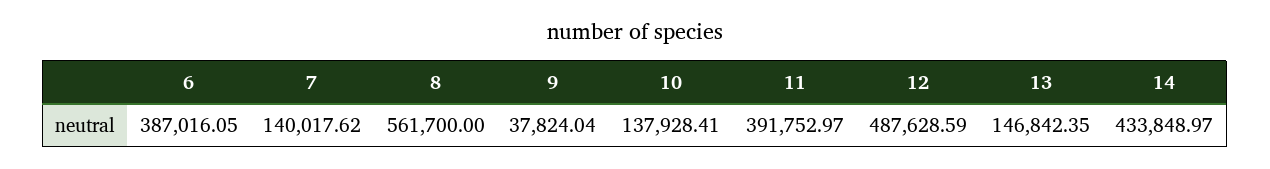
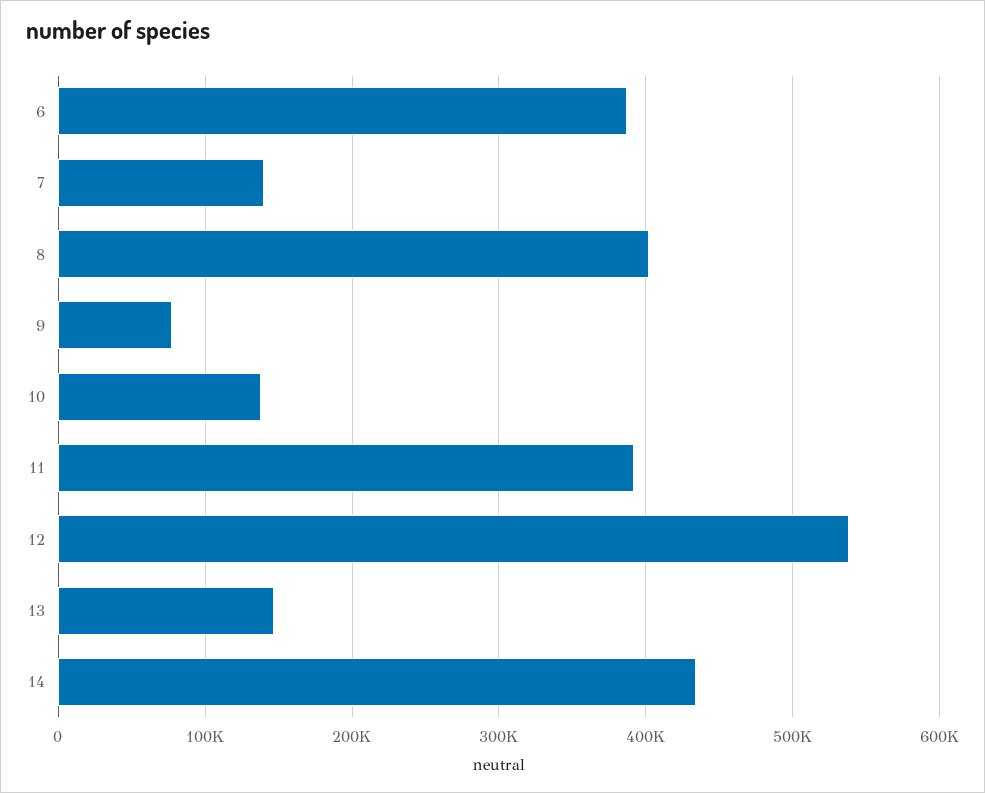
8: 561700 -> 400000
9: 37824.04 -> 80000
12: 487628.59 -> 540000

